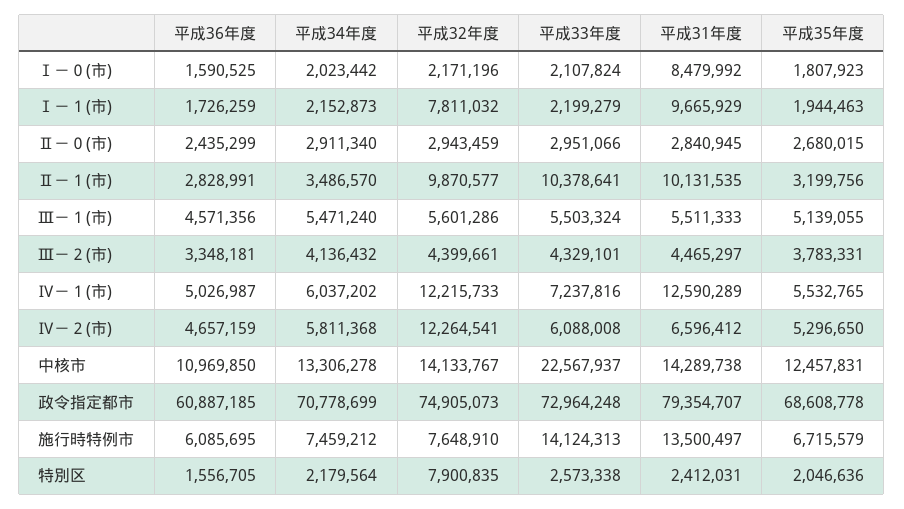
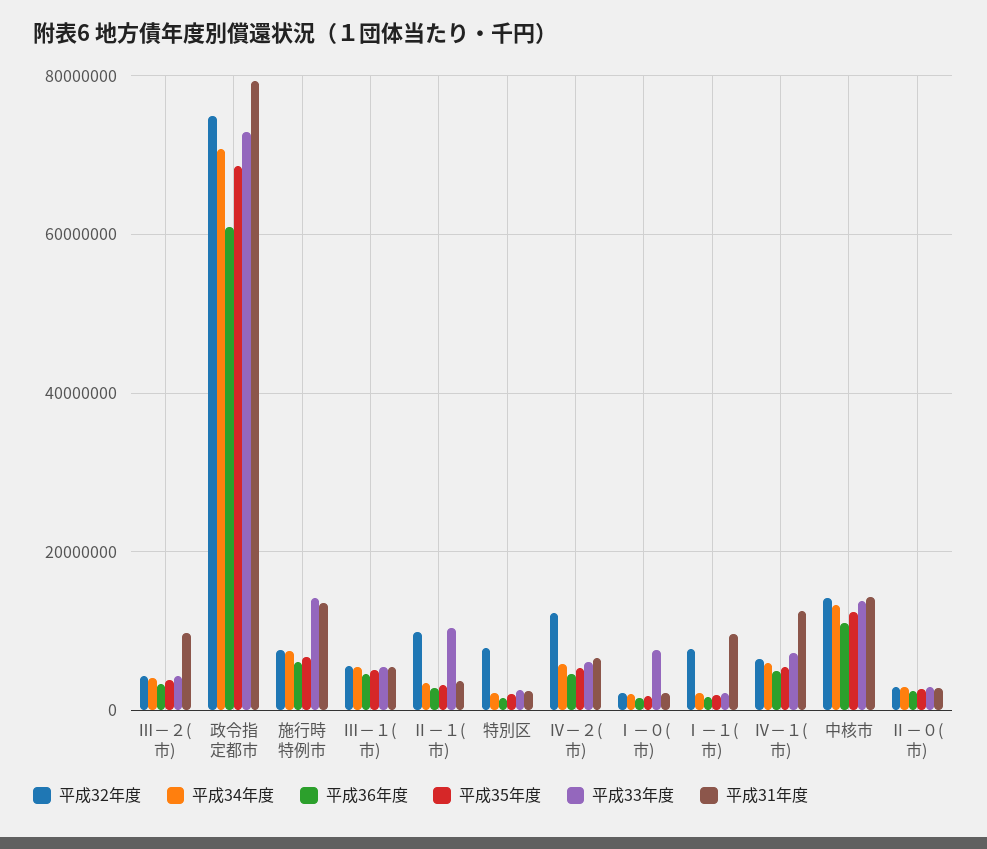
平成33年度, Ⅰ－０(市): 2107824 -> 8000000
平成31年度, Ⅰ－０(市): 8479992 -> 2000000
平成31年度, Ⅱ－１(市): 10131535 -> 4000000
平成31年度, Ⅲ－２(市): 4465297 -> 10000000
平成32年度, Ⅳ－１(市): 12215733 -> 6000000
平成33年度, 中核市: 22567937 -> 14000000

